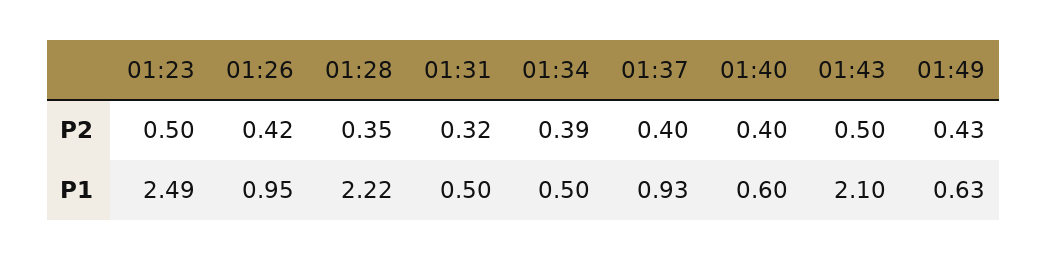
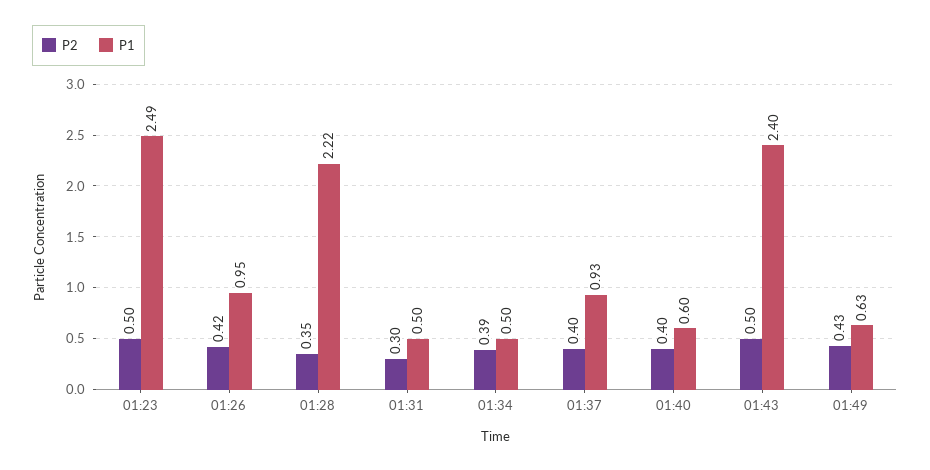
P2, 01:31: 0.32 -> 0.3
P1, 01:43: 2.1 -> 2.4

